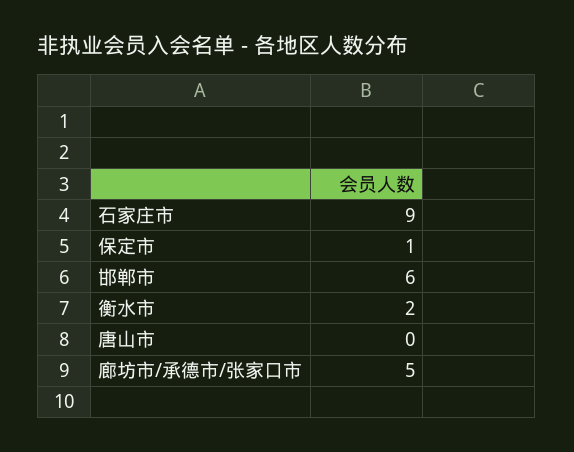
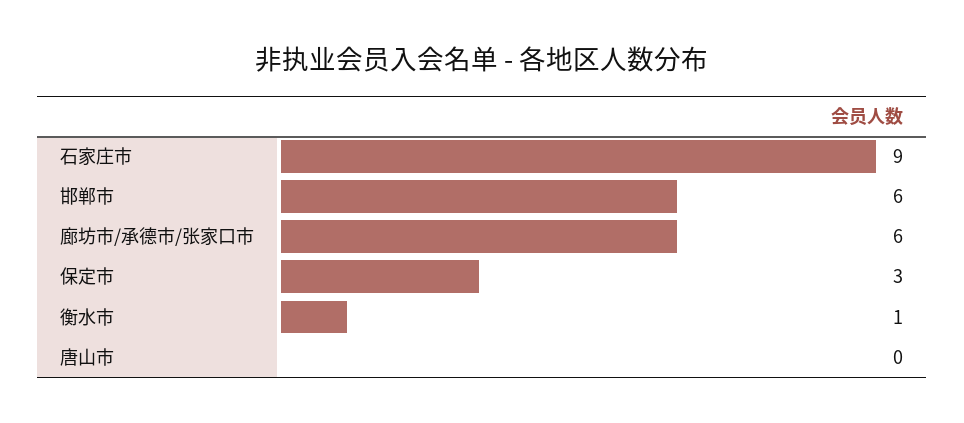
保定市: 1 -> 3
衡水市: 2 -> 1
廊坊市/承德市/张家口市: 5 -> 6

